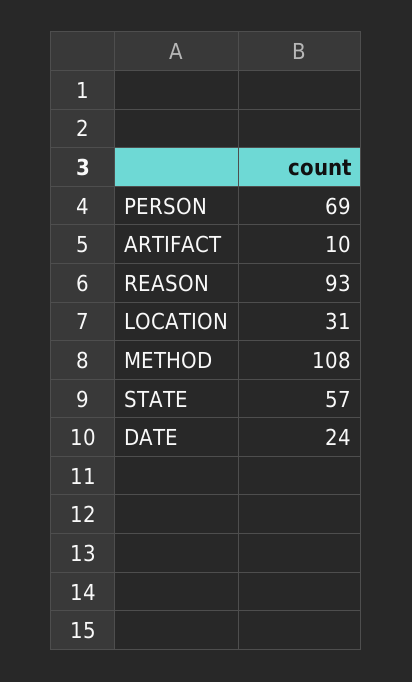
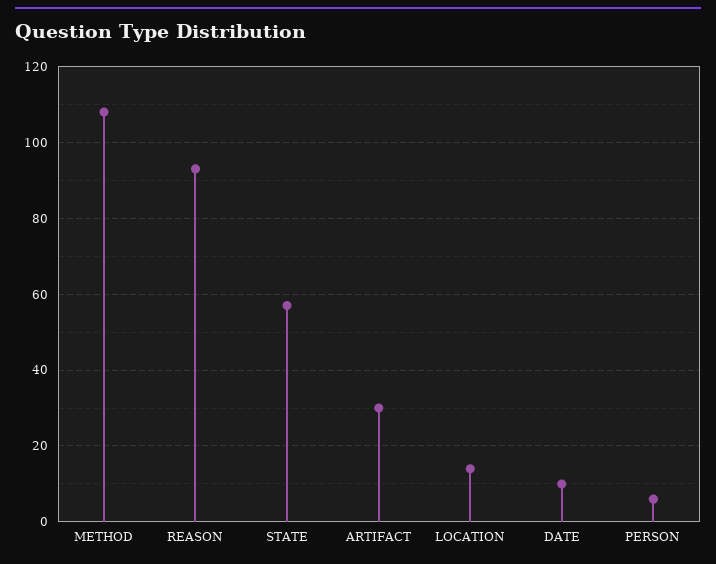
PERSON: 69 -> 5
ARTIFACT: 10 -> 30
LOCATION: 31 -> 15
DATE: 24 -> 10

